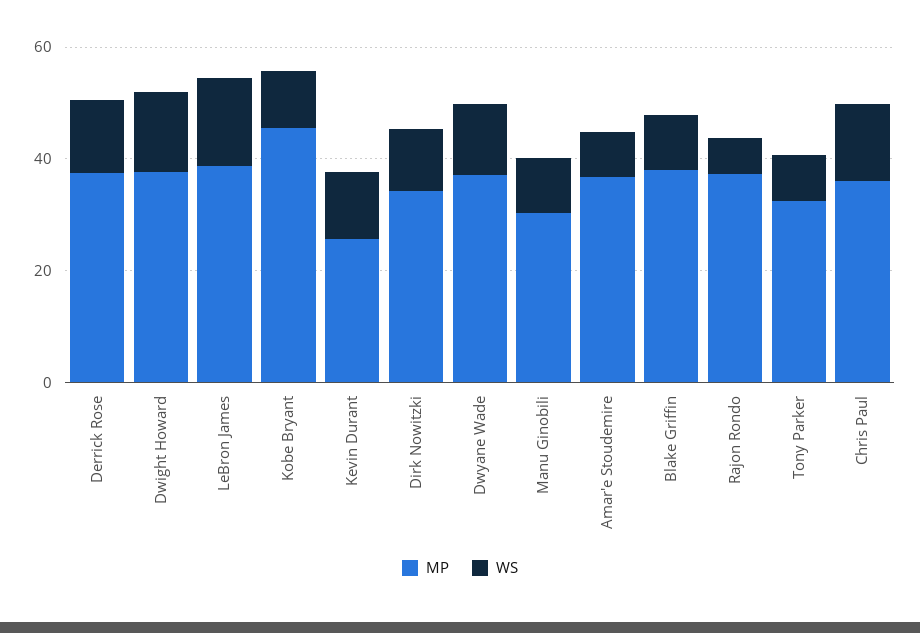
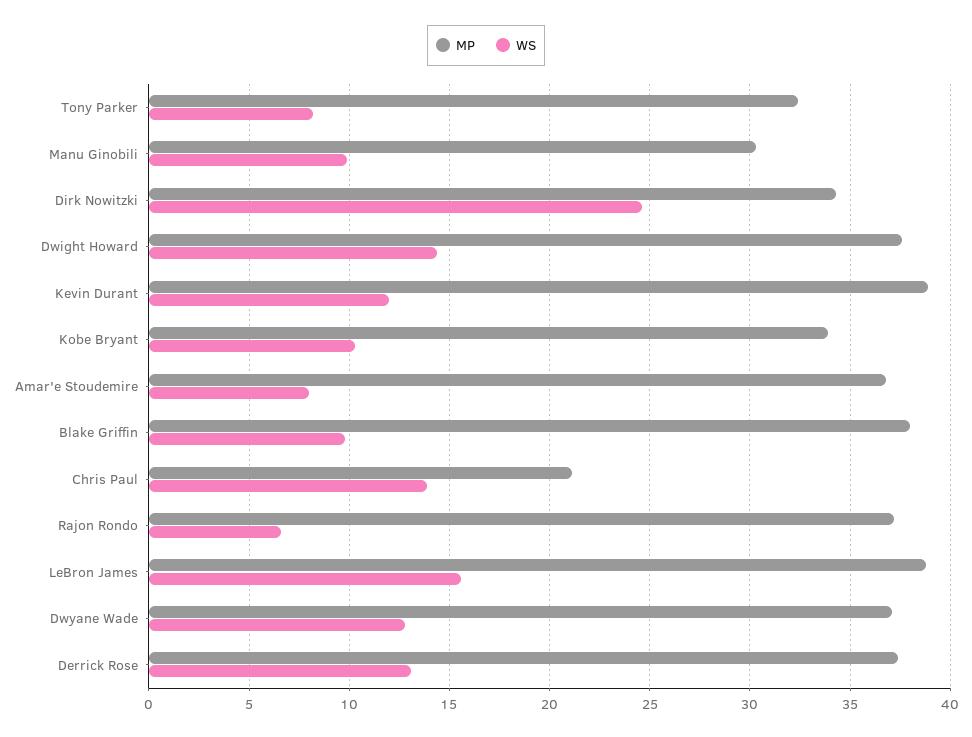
MP, Kobe Bryant: 45 -> 34
MP, Kevin Durant: 25 -> 39
WS, Dirk Nowitzki: 10 -> 24.5
MP, Chris Paul: 35 -> 21

